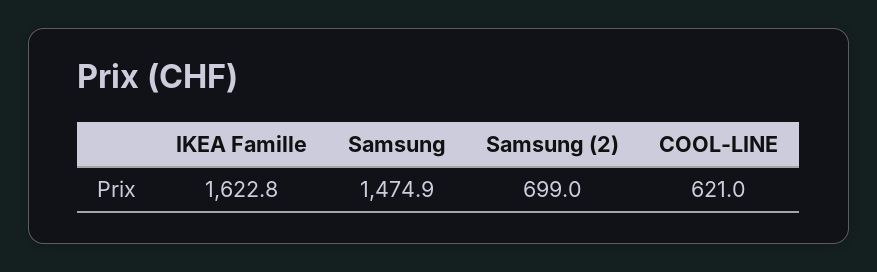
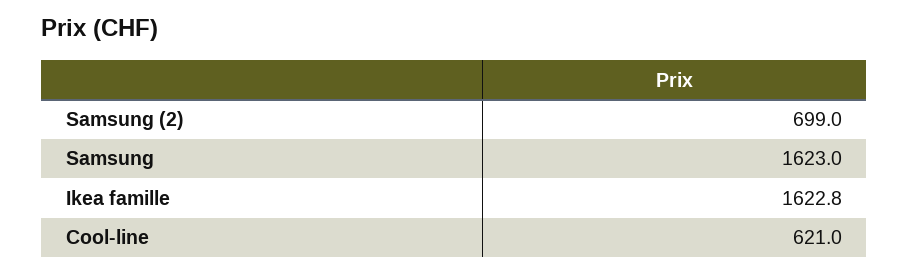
Samsung: 1474.9 -> 1623

